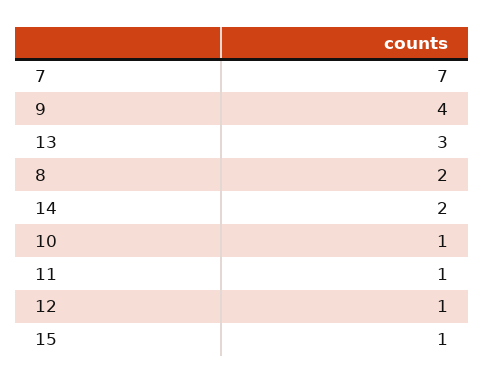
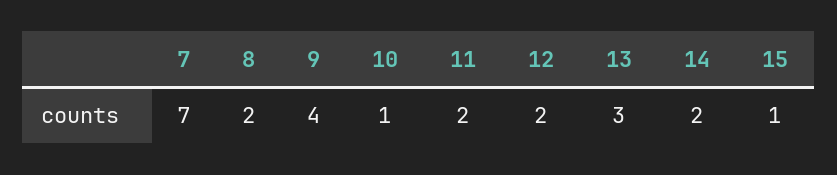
11: 1 -> 2
12: 1 -> 2

